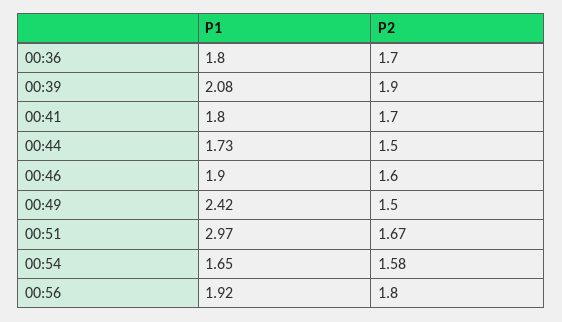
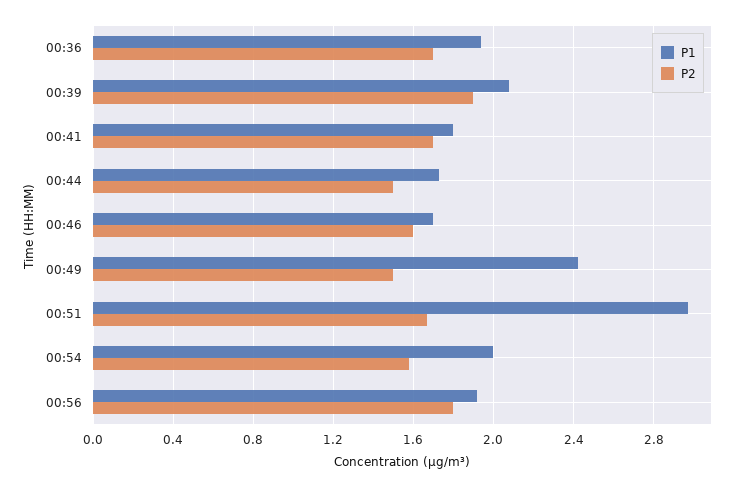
P1, 00:36: 1.8 -> 1.95
P1, 00:46: 1.9 -> 1.7
P1, 00:54: 1.65 -> 2

